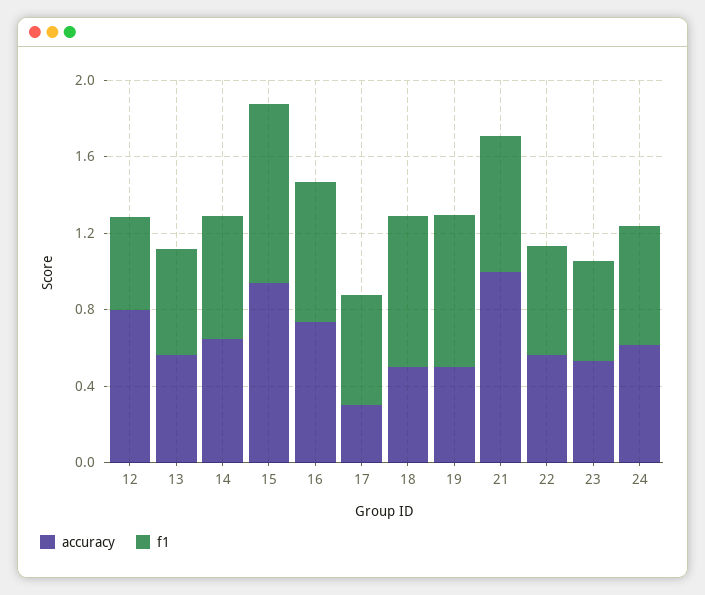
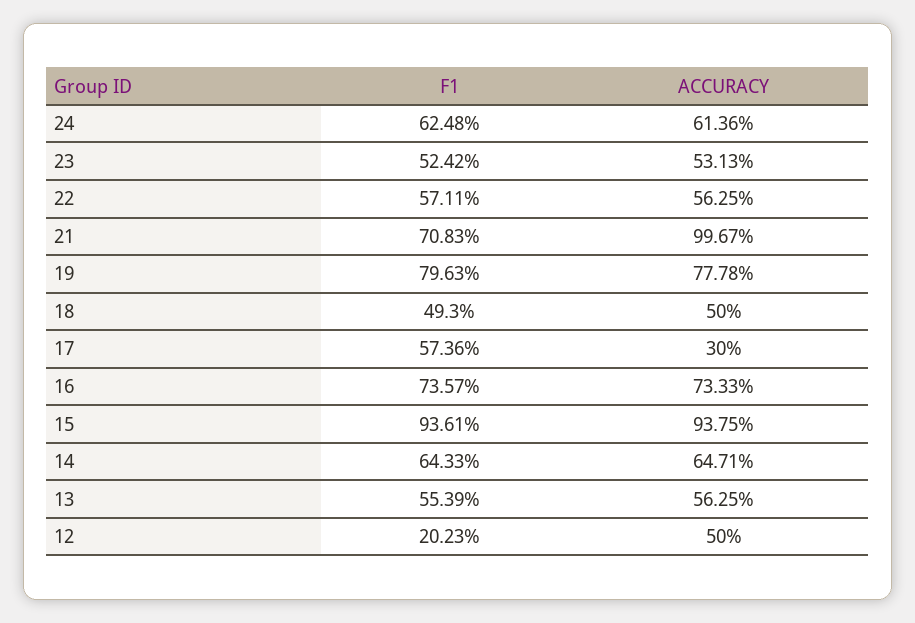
accuracy, 12: 0.8 -> 0.5
f1, 12: 0.5 -> 0.2023
f1, 18: 0.8 -> 0.493
accuracy, 19: 0.5 -> 0.7778

